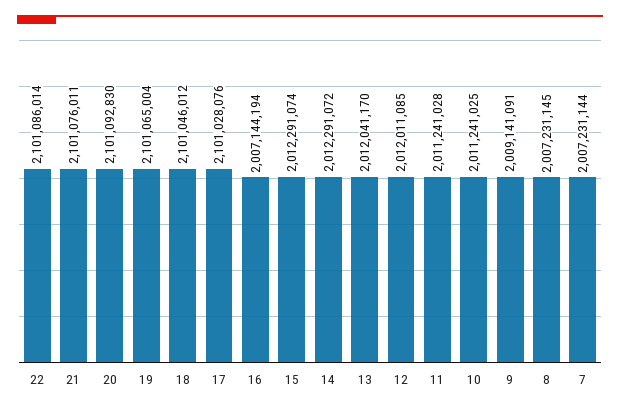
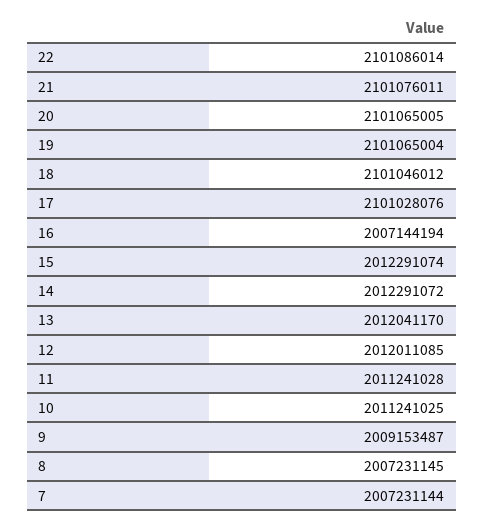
20: 2101092830 -> 2101065005
9: 2009141091 -> 2009153487

